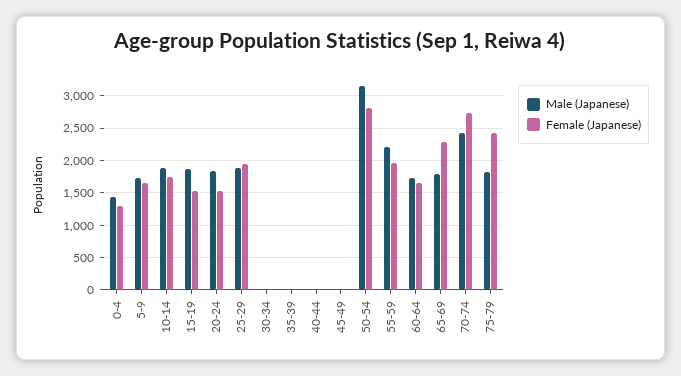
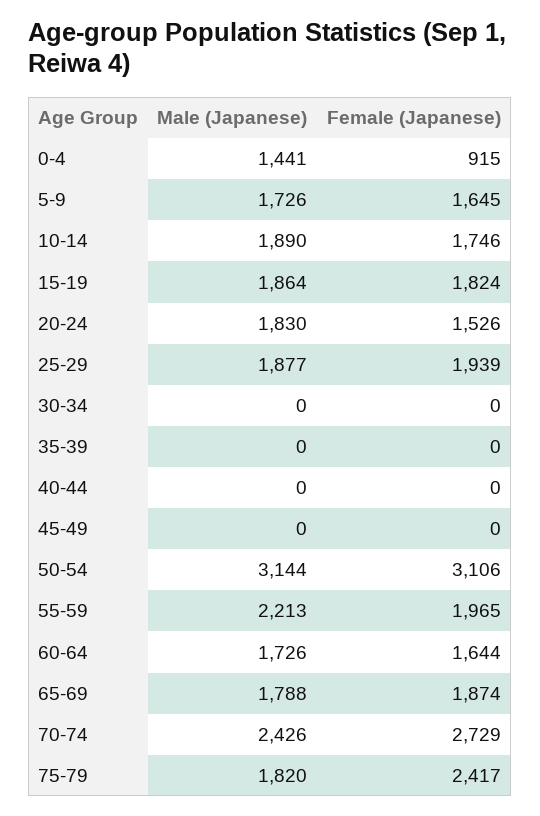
Female (Japanese), 0-4: 1300 -> 915
Female (Japanese), 15-19: 1500 -> 1824
Female (Japanese), 50-54: 2800 -> 3106
Female (Japanese), 65-69: 2300 -> 1874

